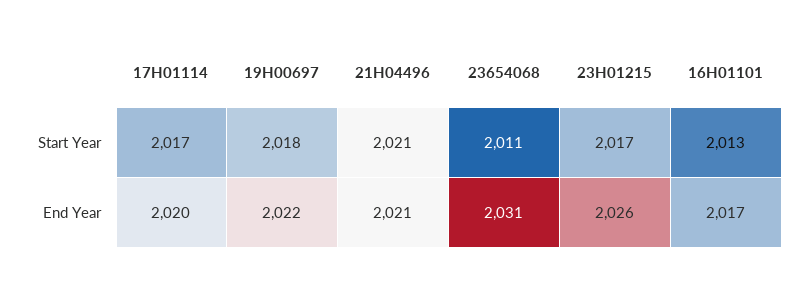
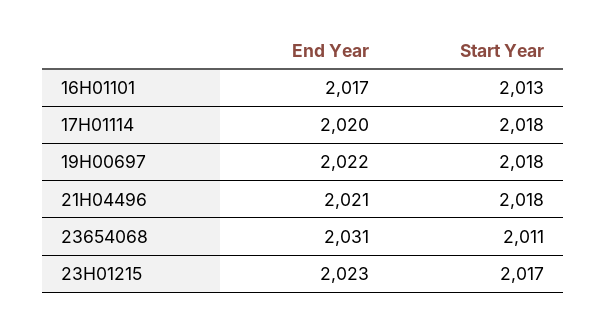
17H01114, Start Year: 2017 -> 2018
21H04496, Start Year: 2021 -> 2018
23H01215, End Year: 2026 -> 2023

